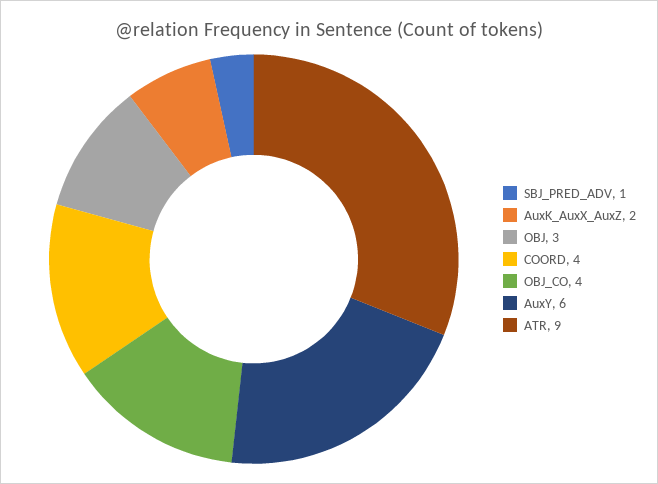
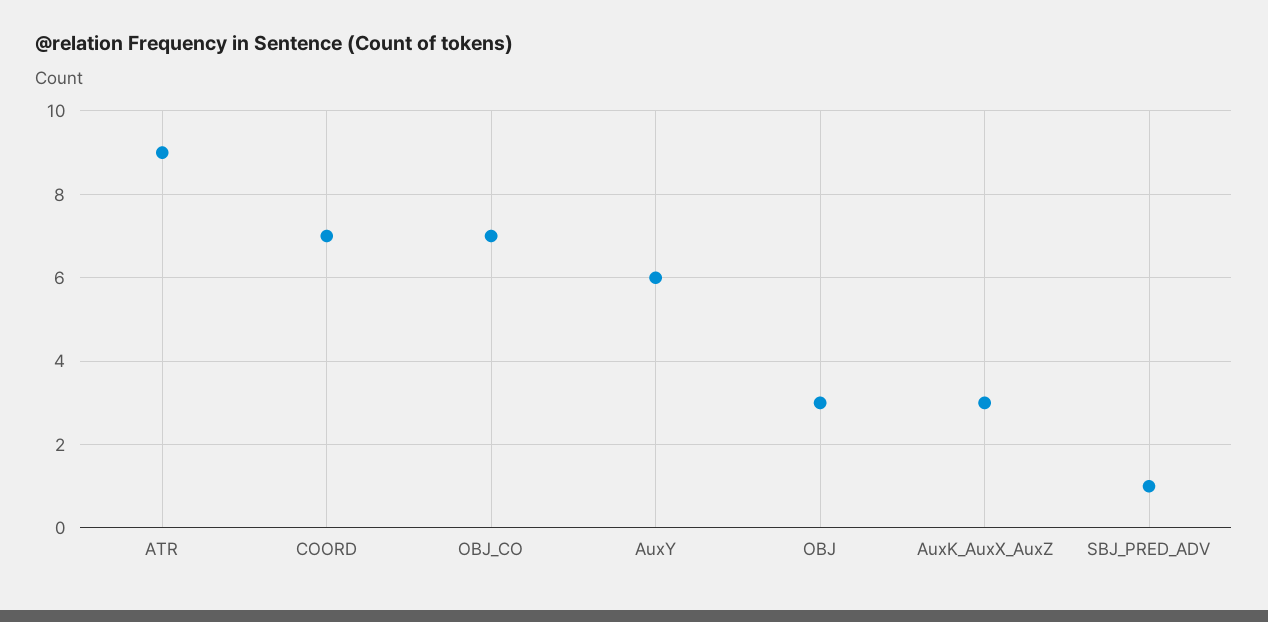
AuxK_AuxX_AuxZ: 2 -> 3
COORD: 4 -> 7
OBJ_CO: 4 -> 7

